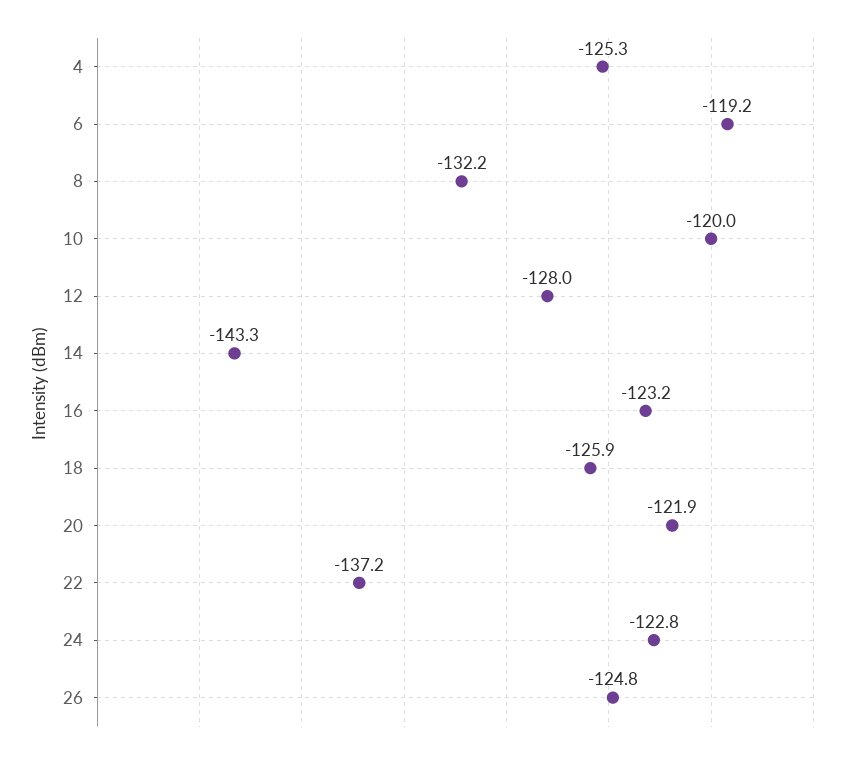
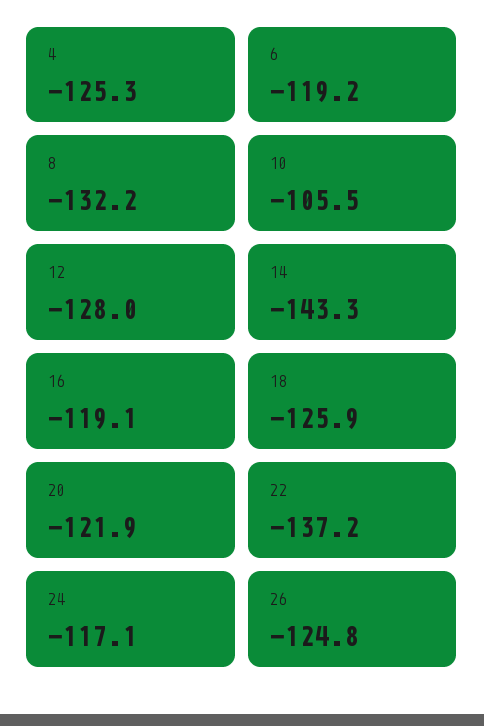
10: -120 -> -105.5
16: -123.2 -> -119.1
24: -122.8 -> -117.1

